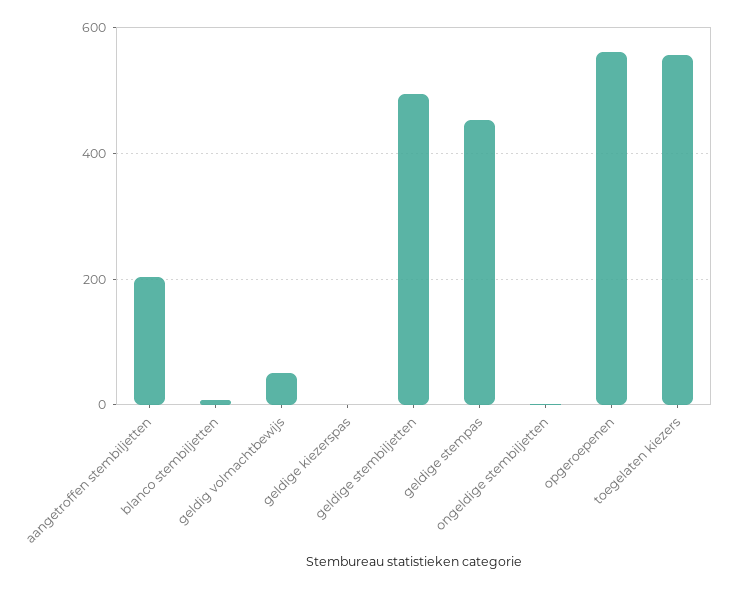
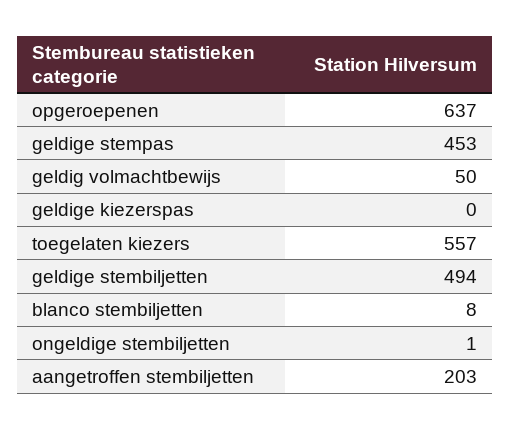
opgeroepenen: 560 -> 637

